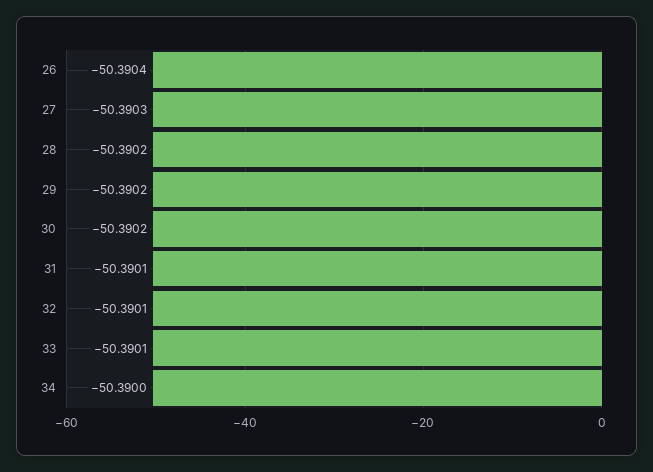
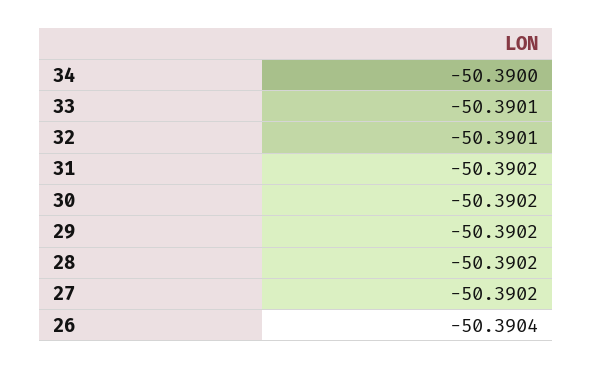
27: -50.3903 -> -50.3902
31: -50.3901 -> -50.3902

